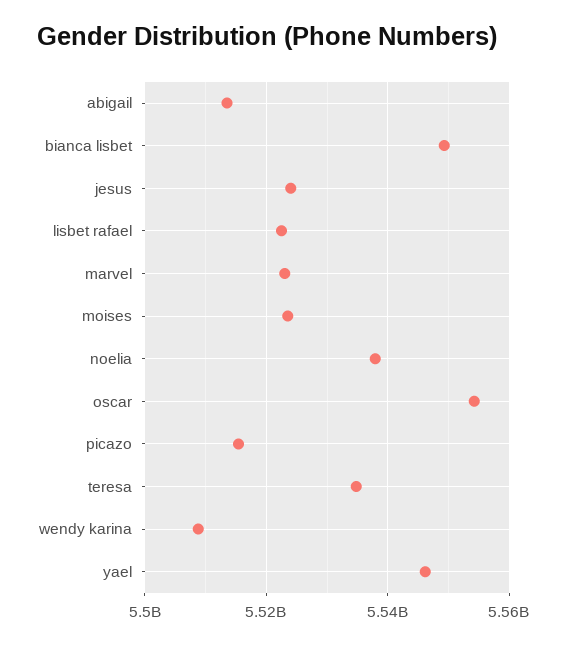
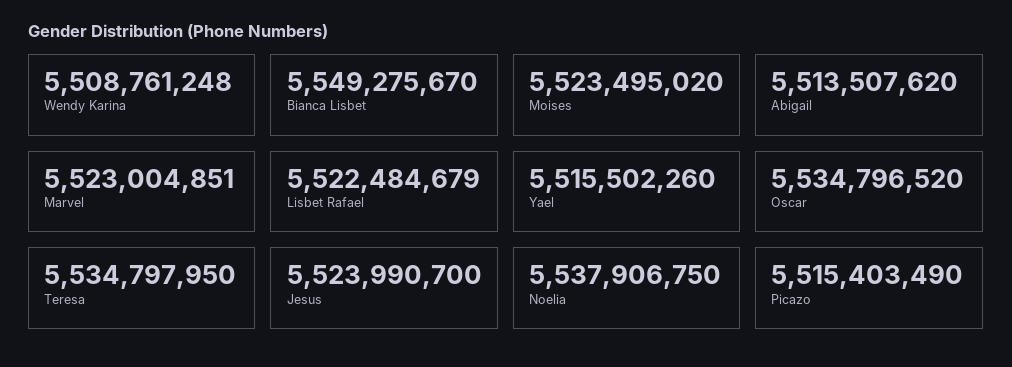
oscar: 5554000000 -> 5534796520
yael: 5546000000 -> 5515502260

